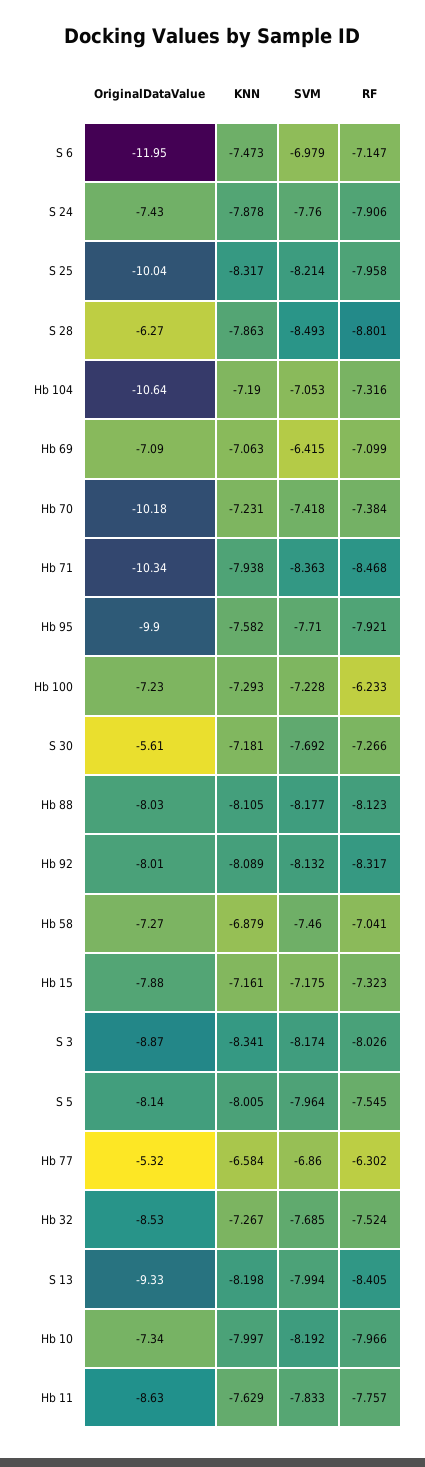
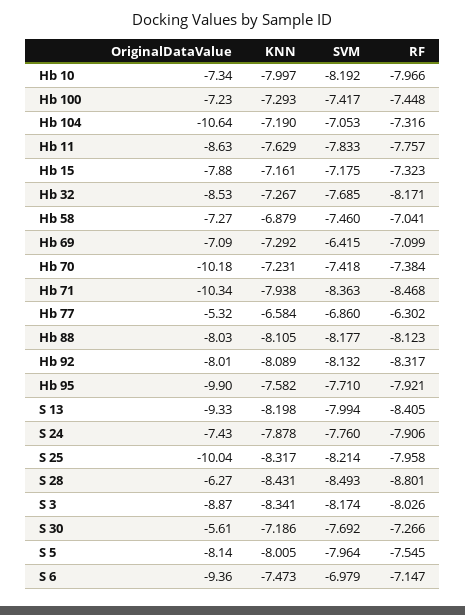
OriginalDataValue, S 6: -11.95 -> -9.36
KNN, S 28: -7.863 -> -8.431
KNN, Hb 69: -7.063 -> -7.292
SVM, Hb 100: -7.228 -> -7.417
RF, Hb 100: -6.233 -> -7.448
KNN, S 30: -7.181 -> -7.186
RF, Hb 32: -7.524 -> -8.171

